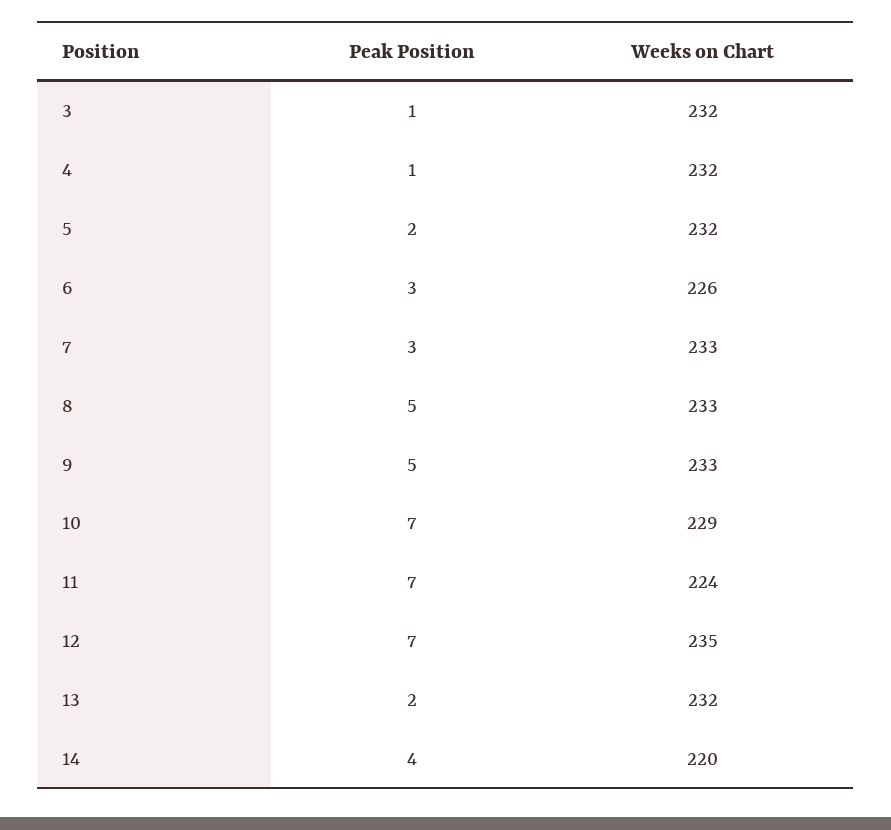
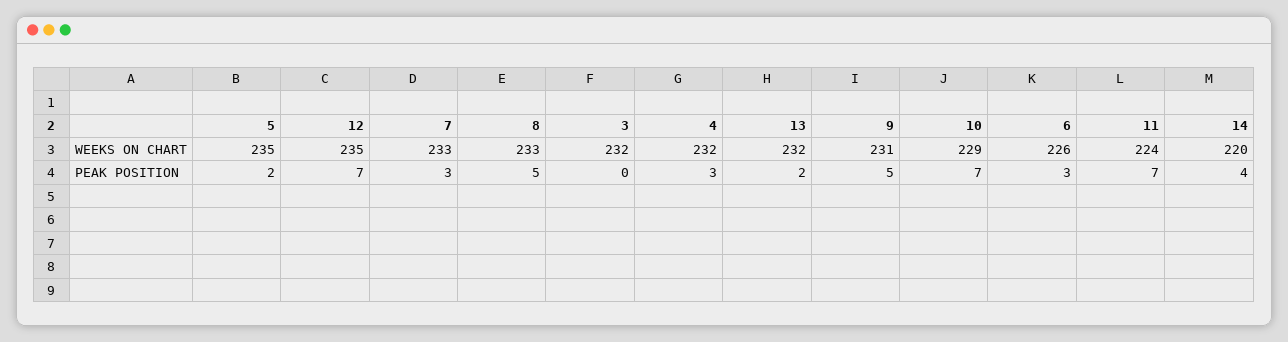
Peak Position, 3: 1 -> 0
Peak Position, 4: 1 -> 3
Weeks on Chart, 5: 232 -> 235
Weeks on Chart, 9: 233 -> 231

